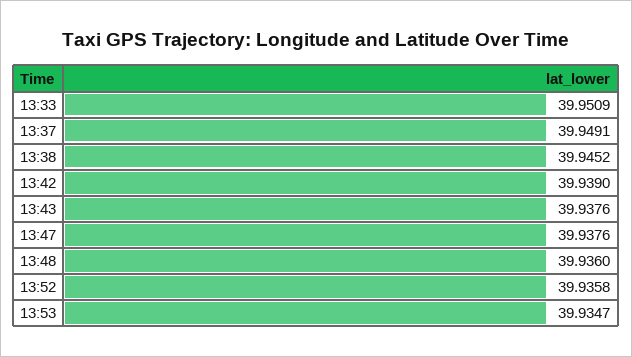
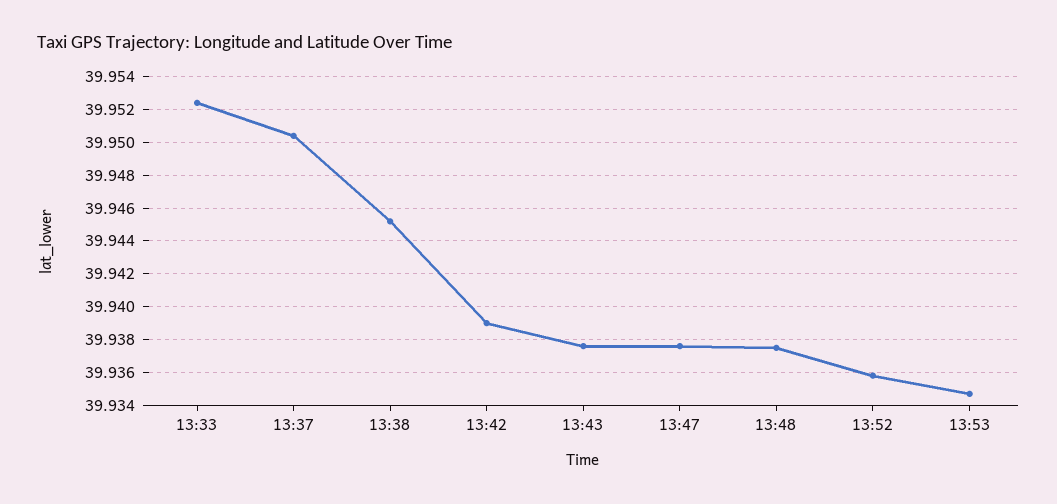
13:33: 39.9509 -> 39.9525
13:37: 39.9491 -> 39.9505
13:48: 39.936 -> 39.9375

